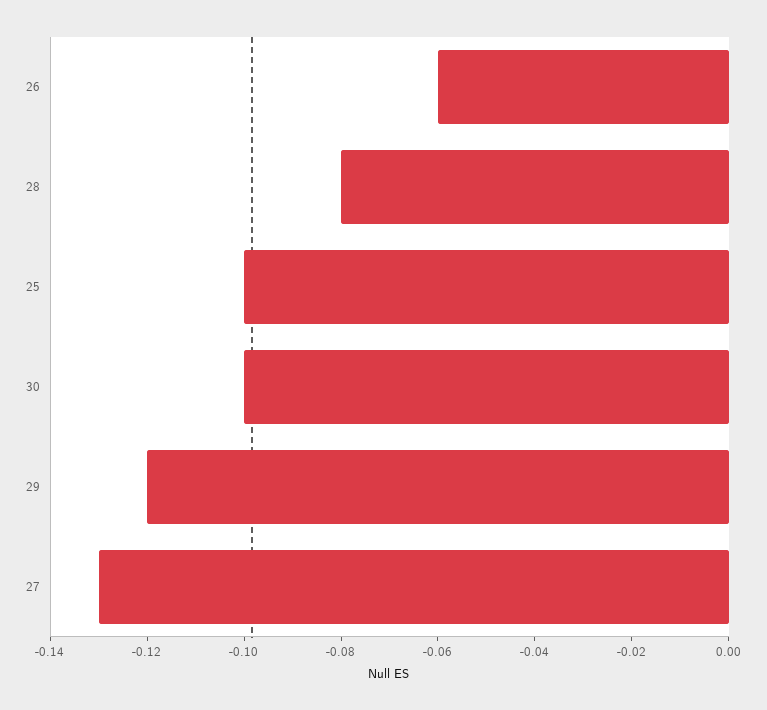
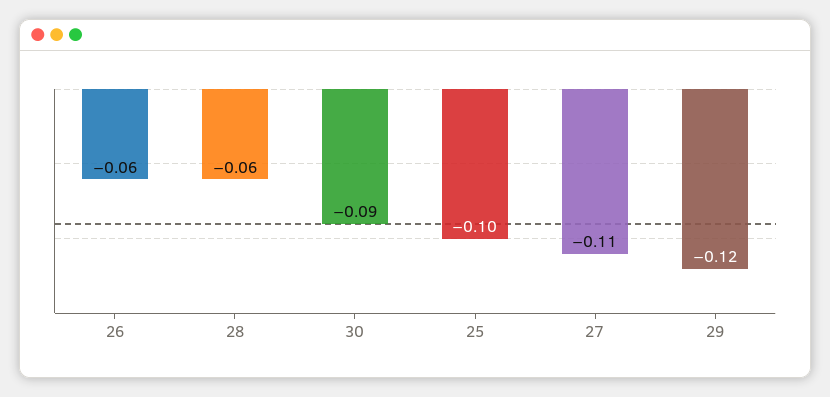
28: -0.08 -> -0.06
30: -0.1 -> -0.09
27: -0.13 -> -0.11

